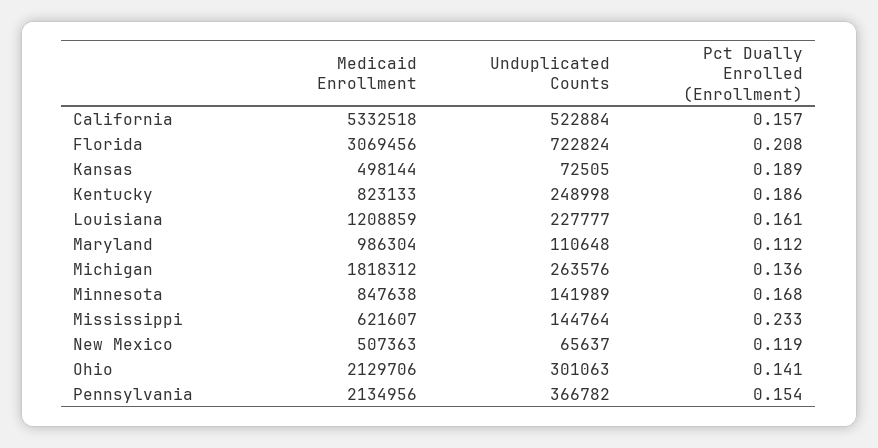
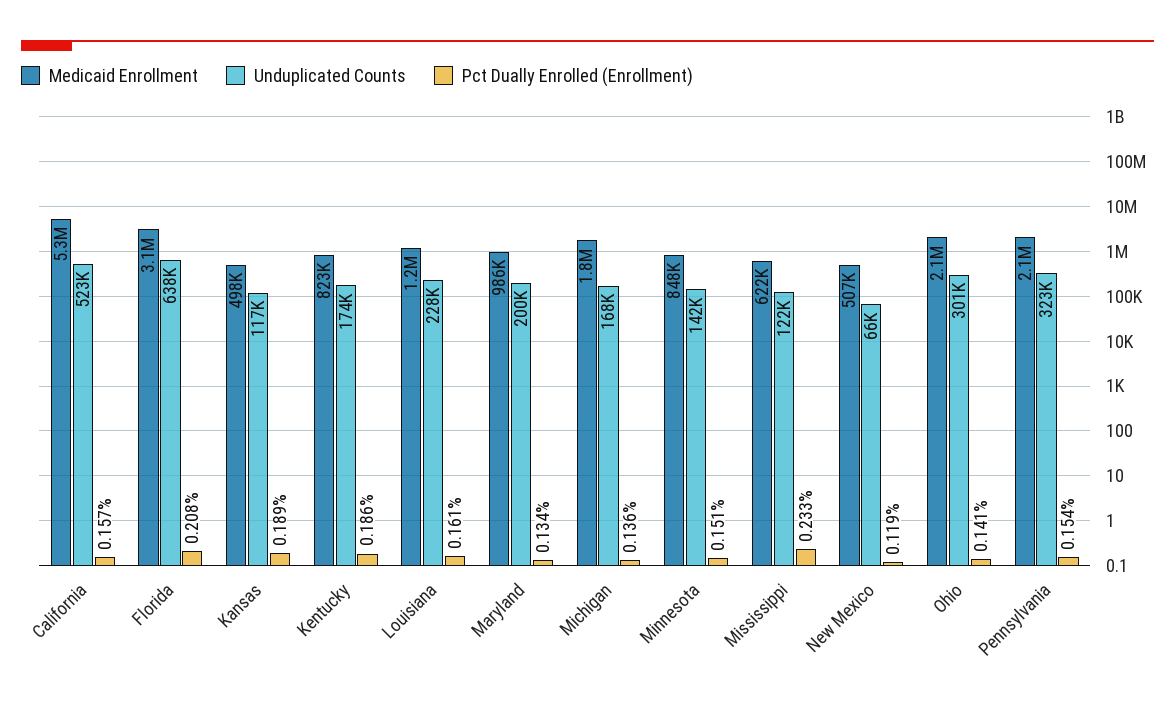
Unduplicated Counts, Florida: 722824 -> 638000
Unduplicated Counts, Kansas: 72505 -> 117000
Unduplicated Counts, Kentucky: 248998 -> 174000
Unduplicated Counts, Maryland: 110648 -> 200000
Pct Dually Enrolled (Enrollment), Maryland: 0.112 -> 0.134
Unduplicated Counts, Michigan: 263576 -> 168000
Pct Dually Enrolled (Enrollment), Minnesota: 0.168 -> 0.151
Unduplicated Counts, Mississippi: 144764 -> 122000
Unduplicated Counts, Pennsylvania: 366782 -> 323000

